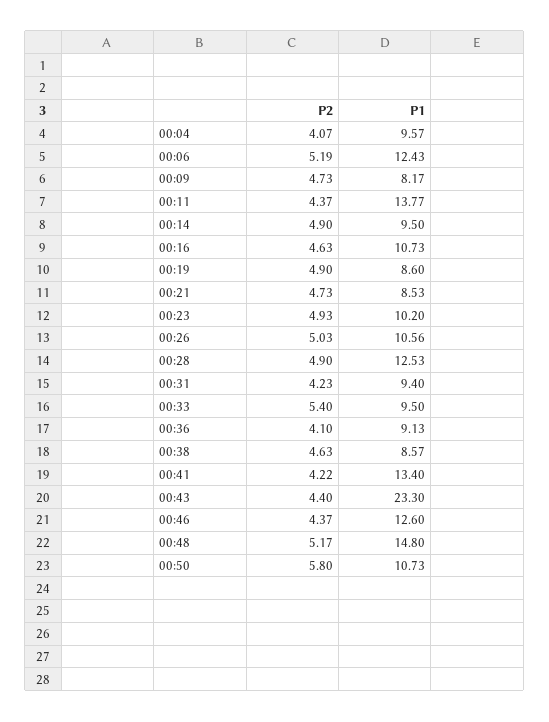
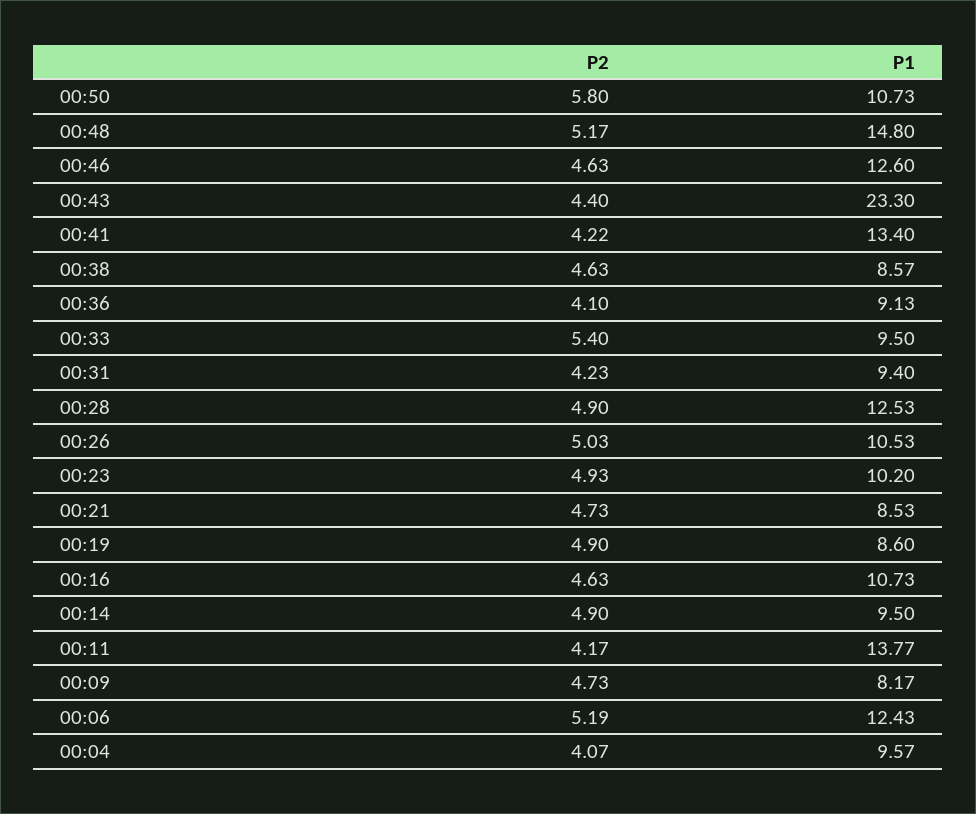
P2, 00:11: 4.37 -> 4.17
P1, 00:26: 10.56 -> 10.53
P2, 00:46: 4.37 -> 4.63

